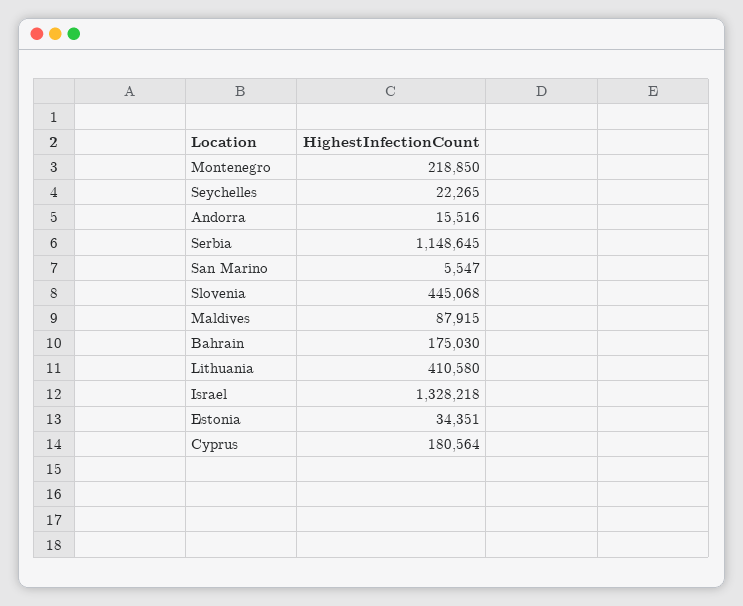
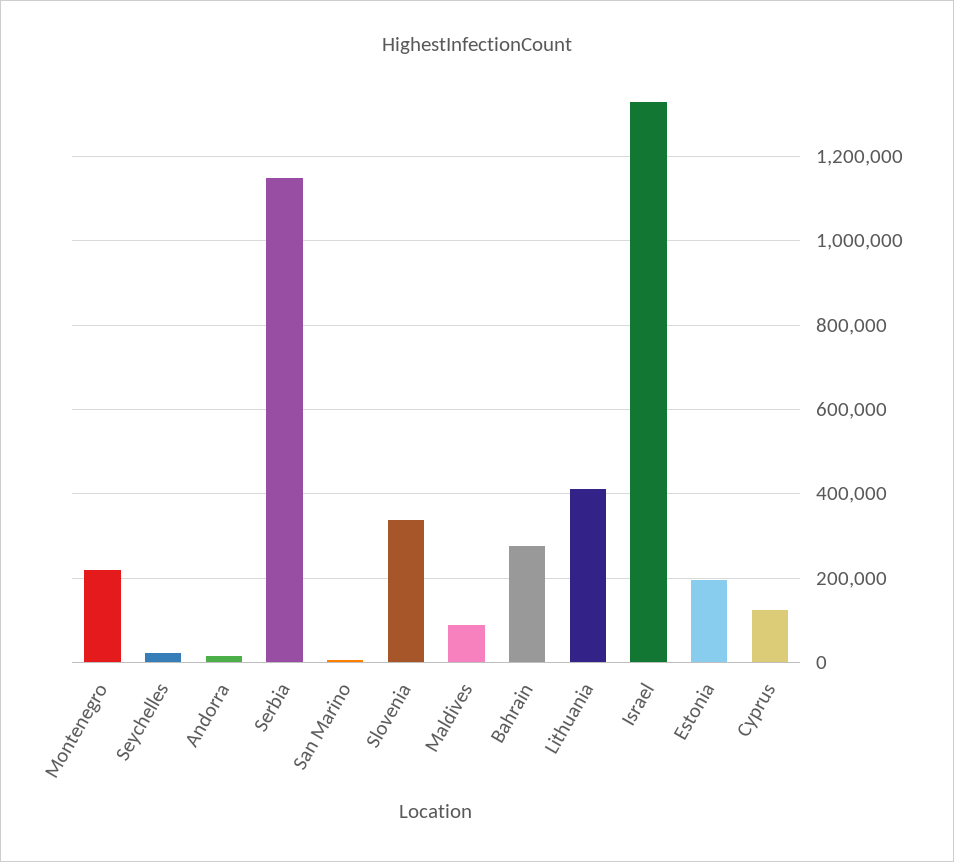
Slovenia: 445068 -> 340000
Bahrain: 175030 -> 280000
Estonia: 34351 -> 200000
Cyprus: 180564 -> 120000

